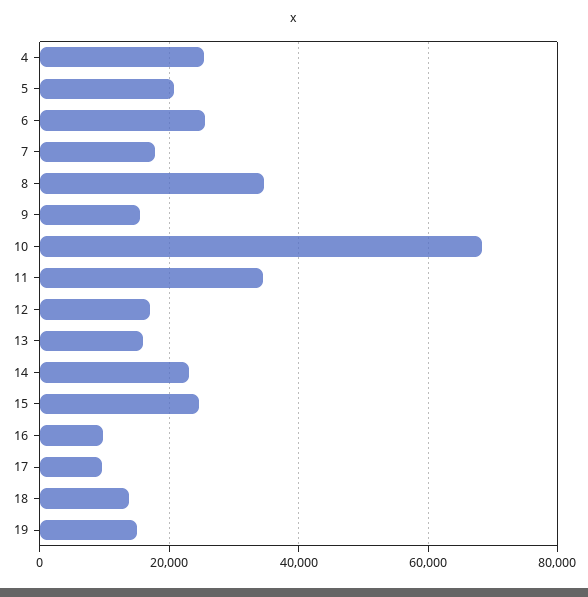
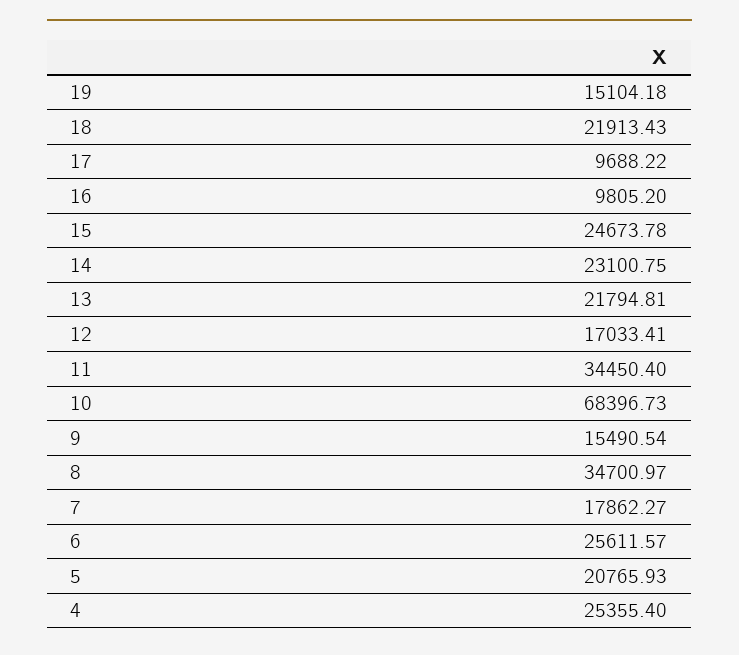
13: 16000 -> 21794.81
18: 14000 -> 21913.43

